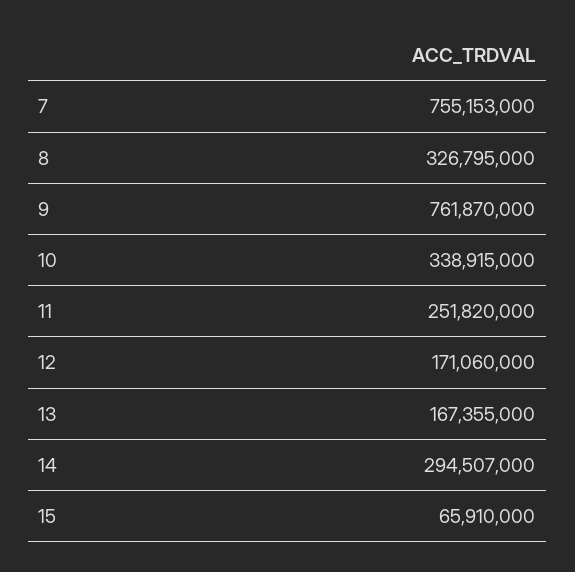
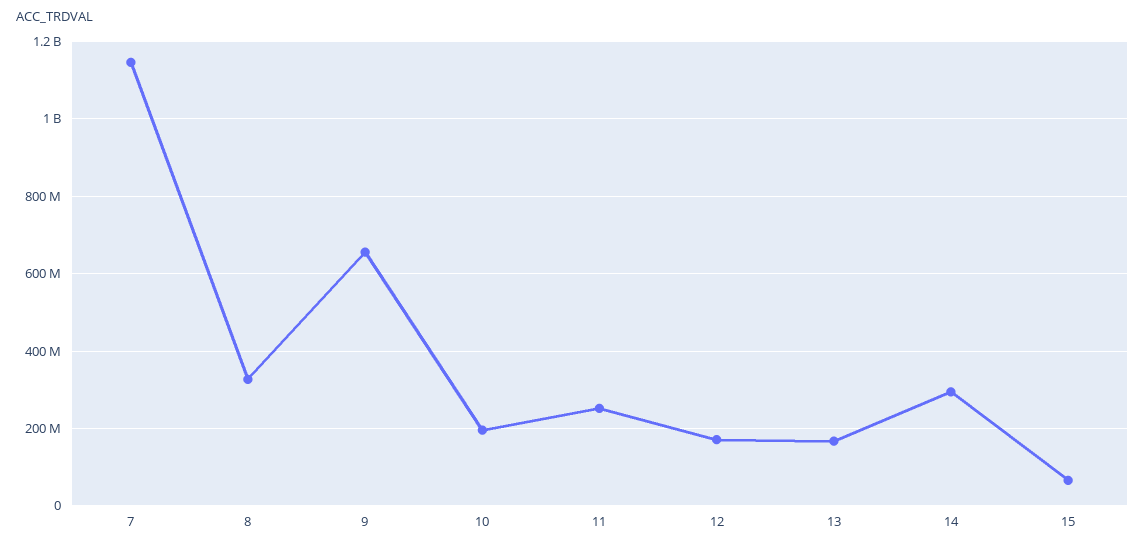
7: 755153000 -> 1140000000
9: 761870000 -> 660000000
10: 338915000 -> 200000000

